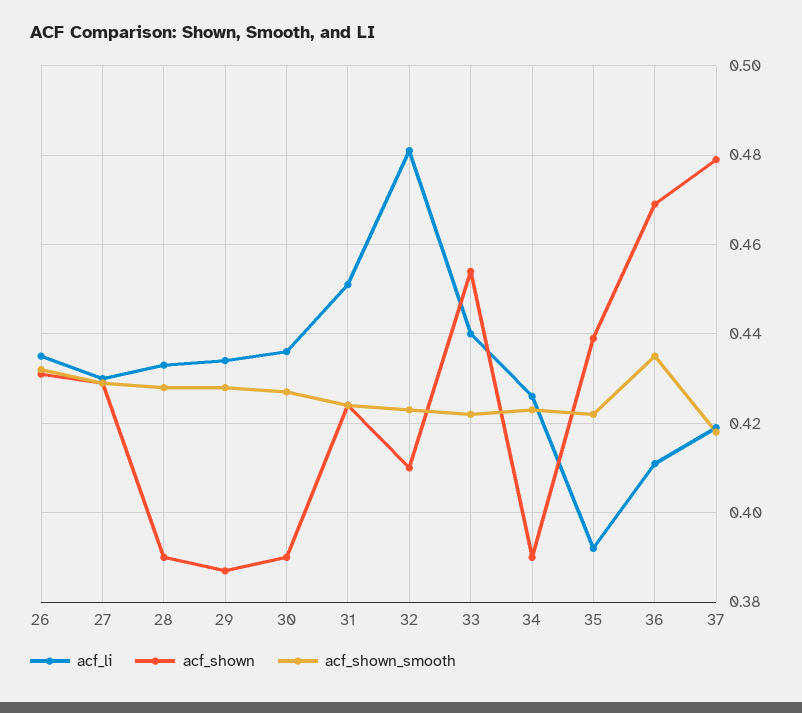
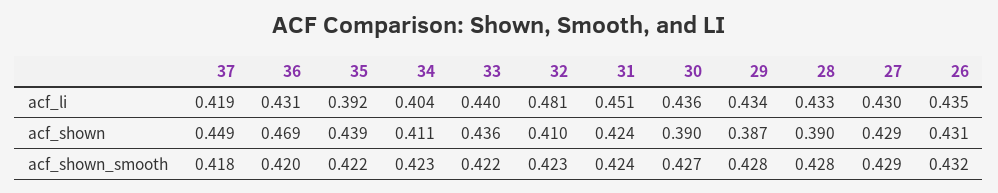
acf_shown, 33: 0.455 -> 0.436
acf_li, 34: 0.425 -> 0.404
acf_shown, 34: 0.39 -> 0.411
acf_li, 36: 0.41 -> 0.431
acf_shown_smooth, 36: 0.435 -> 0.42
acf_shown, 37: 0.48 -> 0.449

